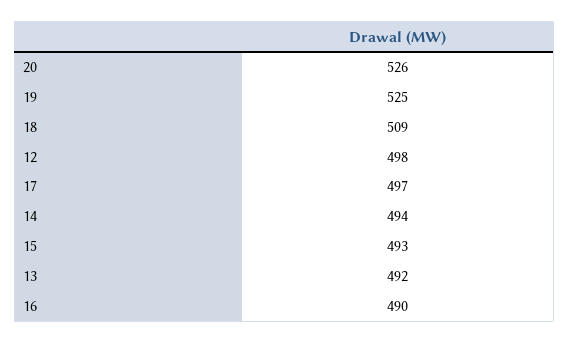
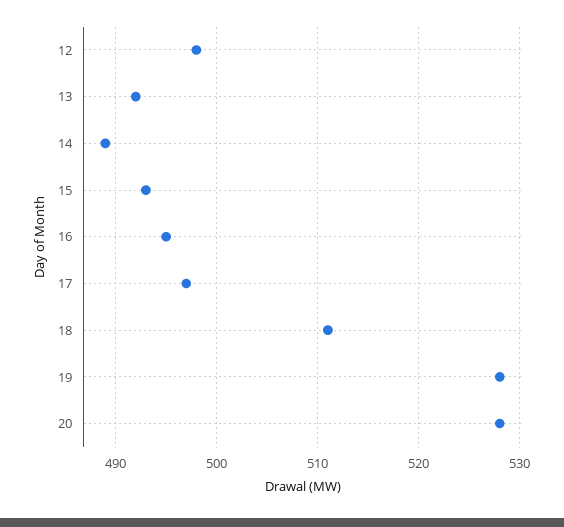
20: 526 -> 528
19: 525 -> 528
18: 509 -> 511
14: 494 -> 489
16: 490 -> 495

